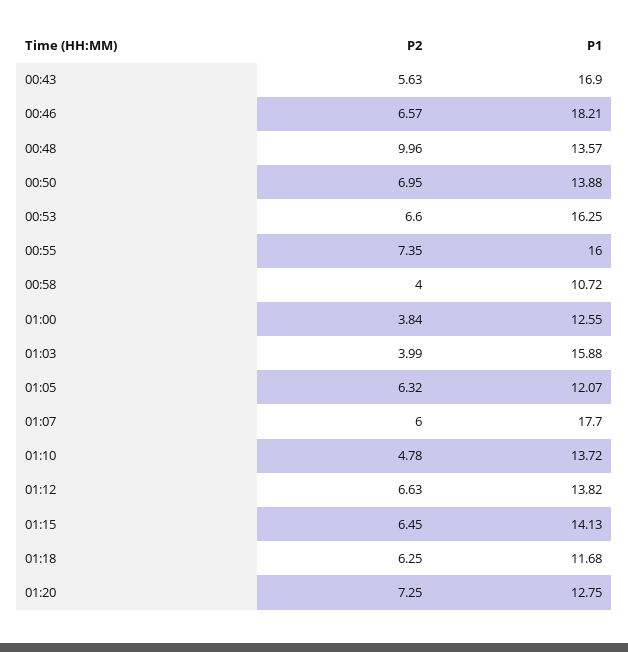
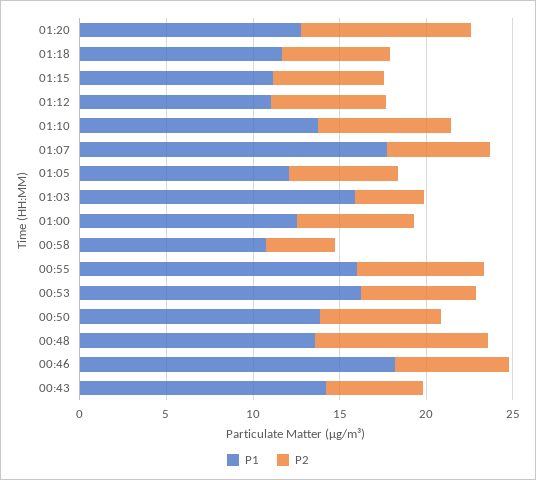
P1, 00:43: 16.9 -> 14
P2, 01:00: 3.84 -> 7
P2, 01:10: 4.78 -> 8
P1, 01:12: 13.82 -> 11
P1, 01:15: 14.13 -> 11
P2, 01:20: 7.25 -> 10

